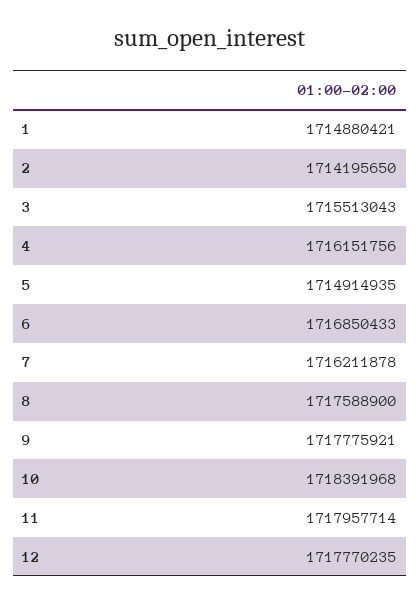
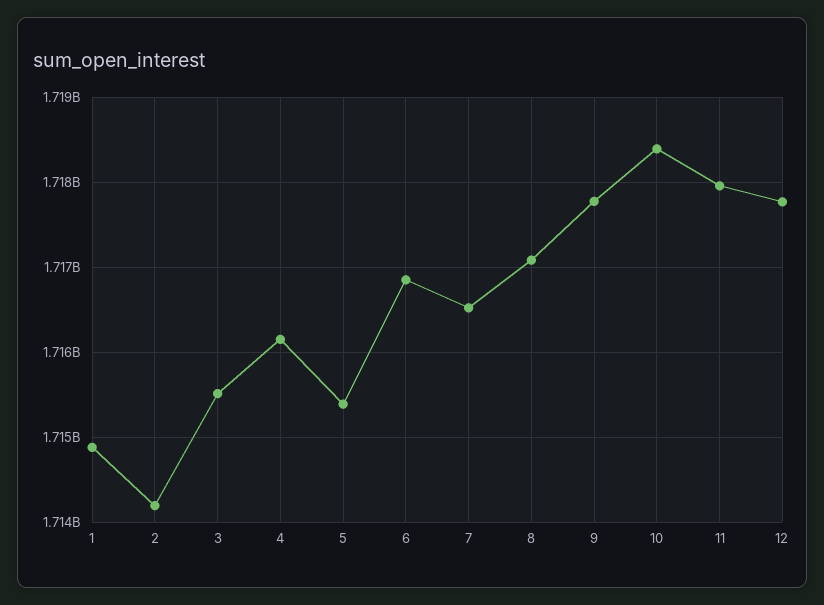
5: 1714914935 -> 1715400000
7: 1716211878 -> 1716500000
8: 1717588900 -> 1717100000

